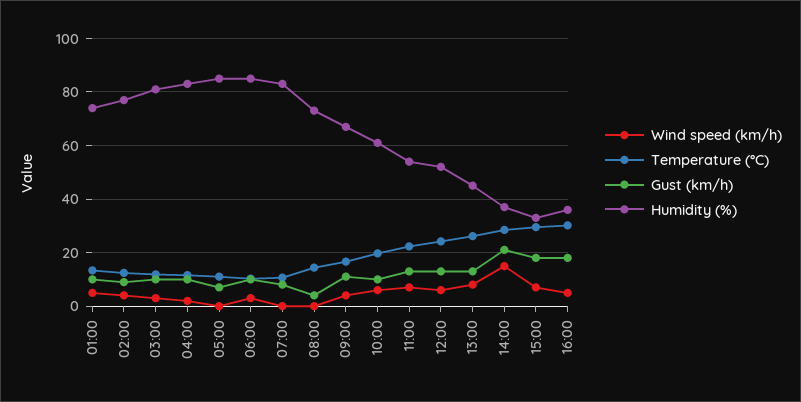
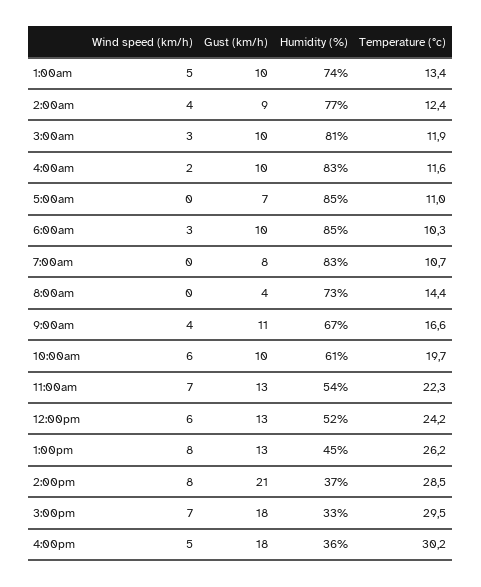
Wind speed (km/h), 14:00: 15 -> 8

